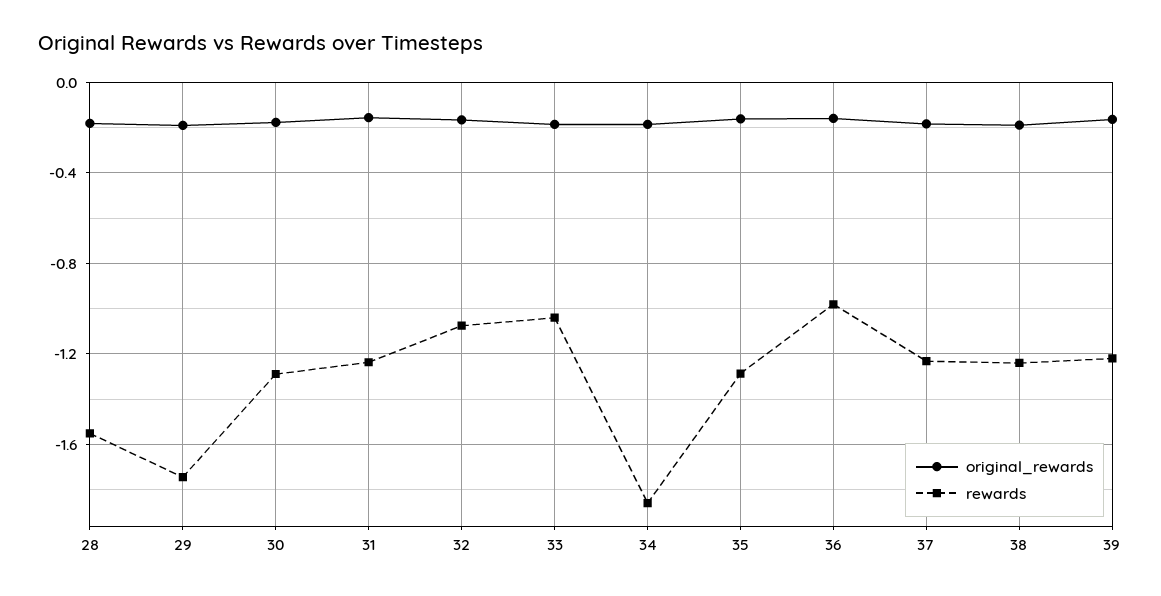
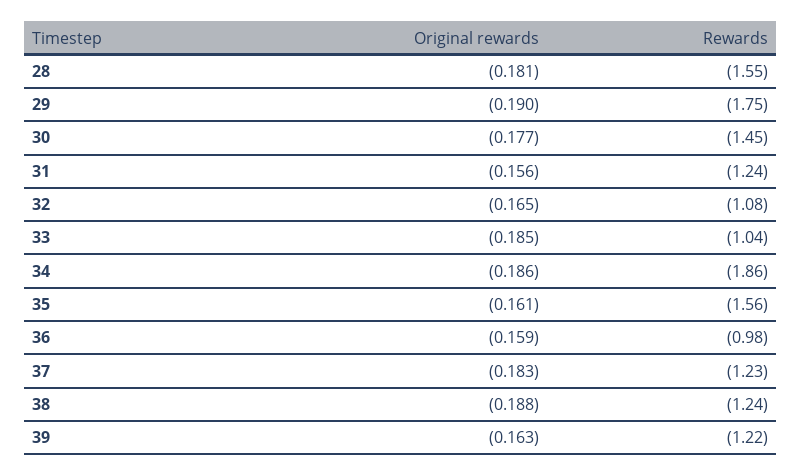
rewards, 30: -1.3 -> -1.45
rewards, 35: -1.3 -> -1.56

